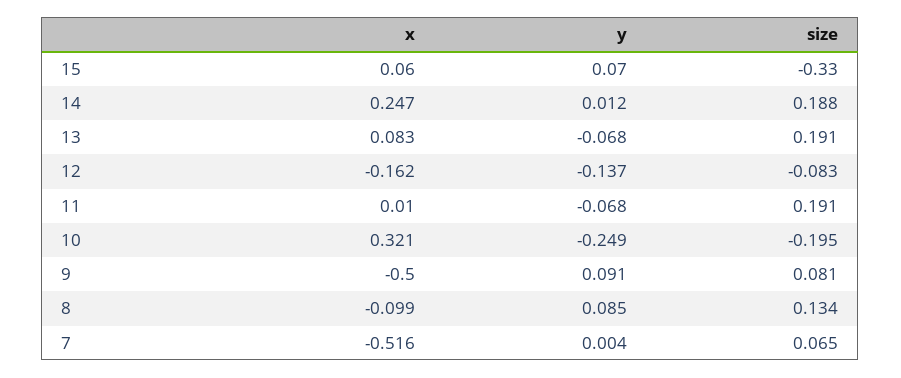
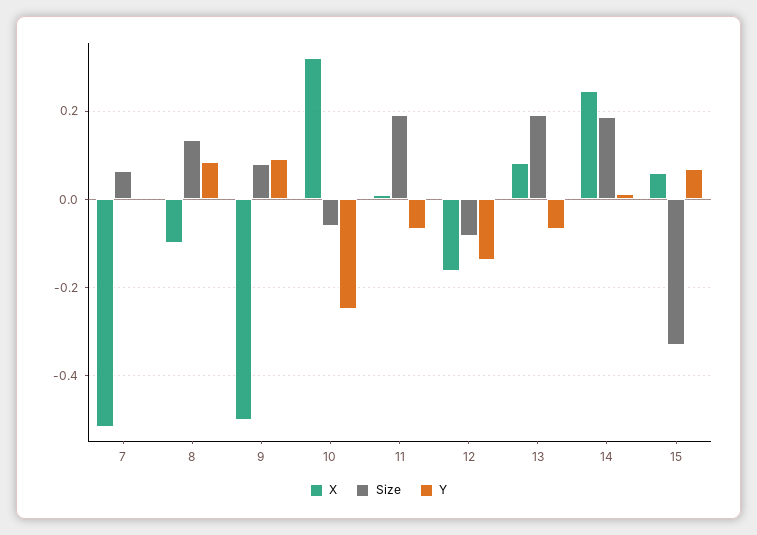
size, 10: -0.195 -> -0.06

